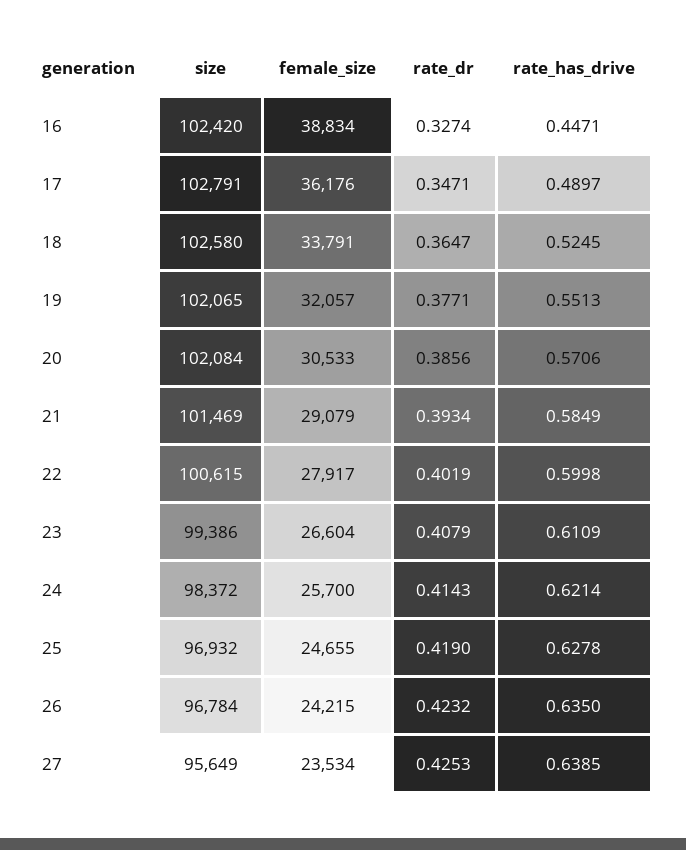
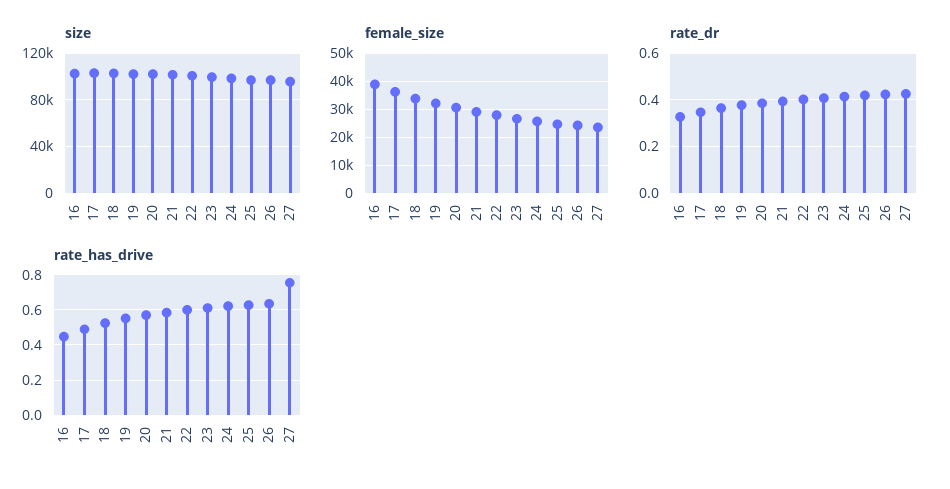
rate_has_drive, 27: 0.6385 -> 0.75

